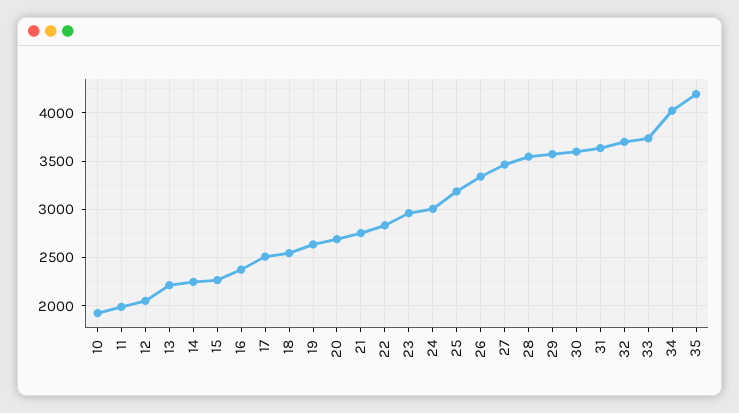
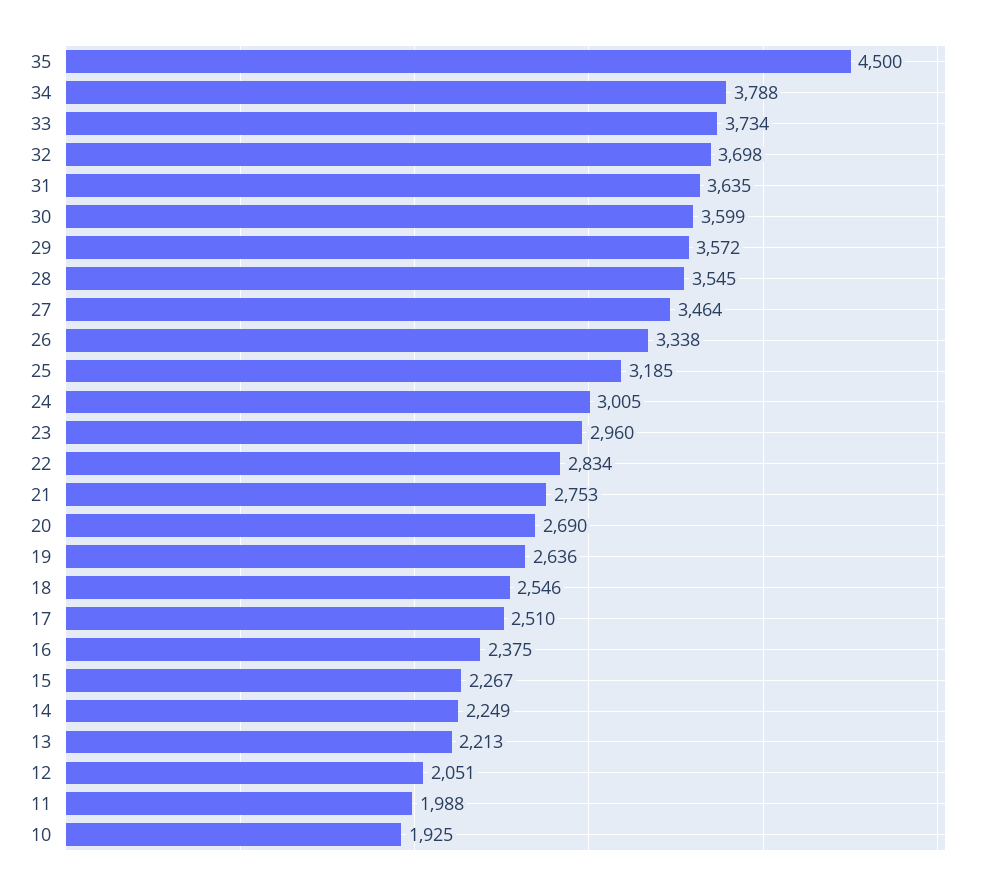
34: 4000 -> 3788
35: 4200 -> 4500

